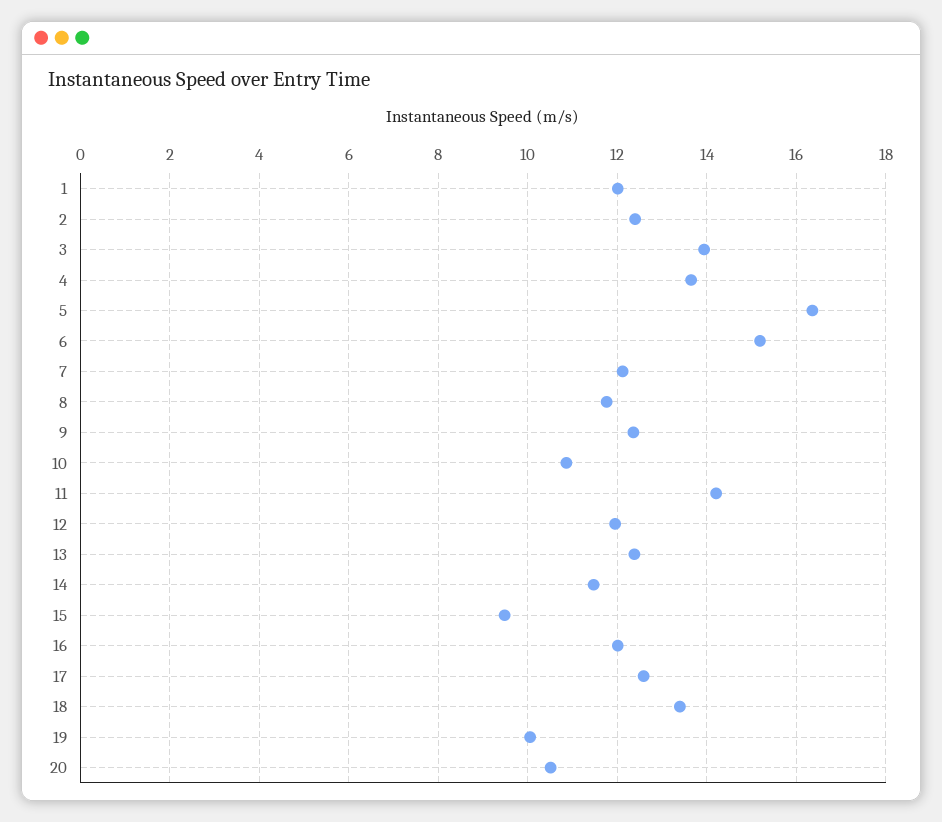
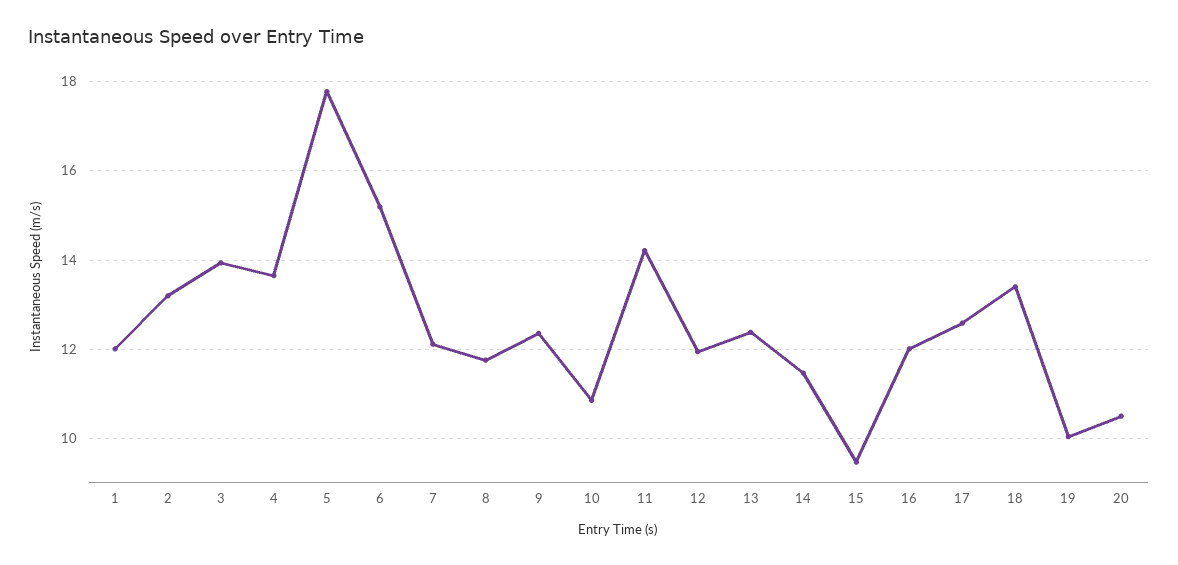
2: 12.4 -> 13.2
5: 16.4 -> 17.8

